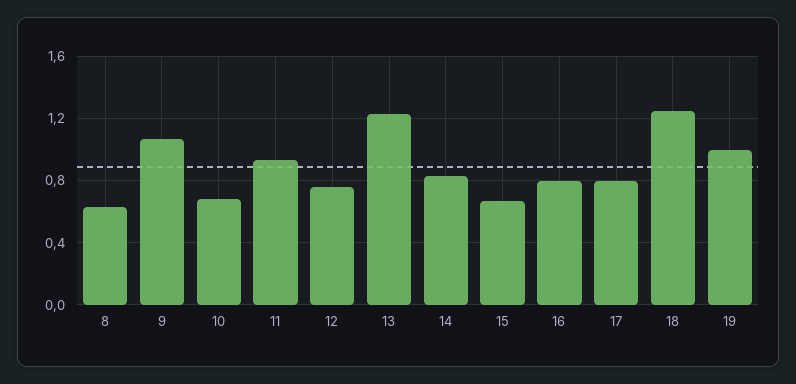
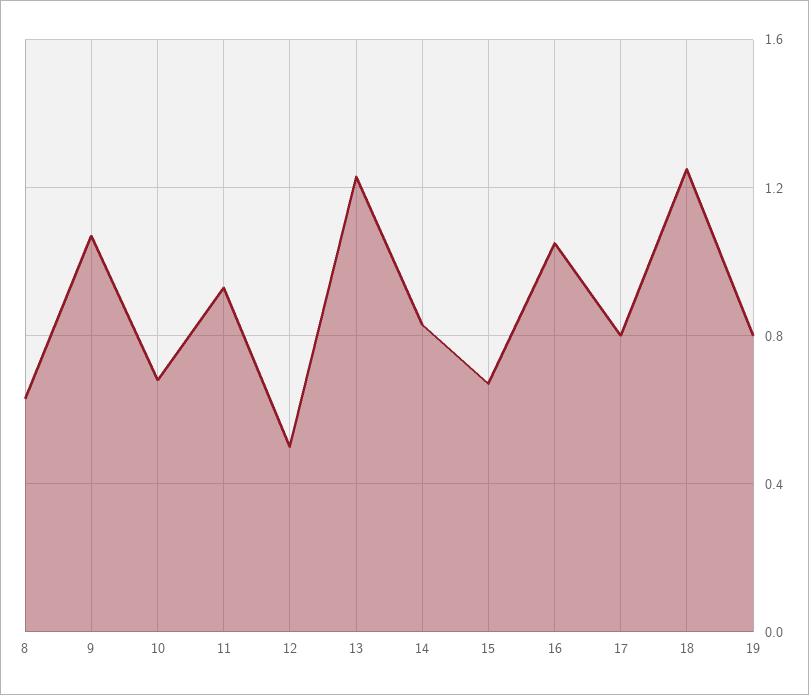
12: 0.75 -> 0.5
16: 0.8 -> 1.05
19: 1 -> 0.8

